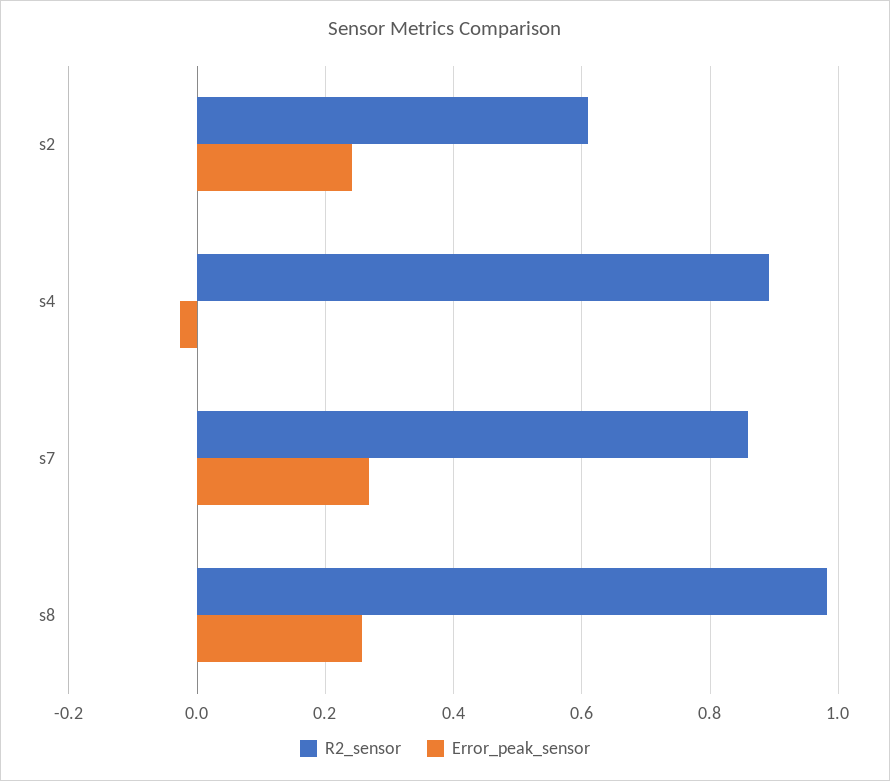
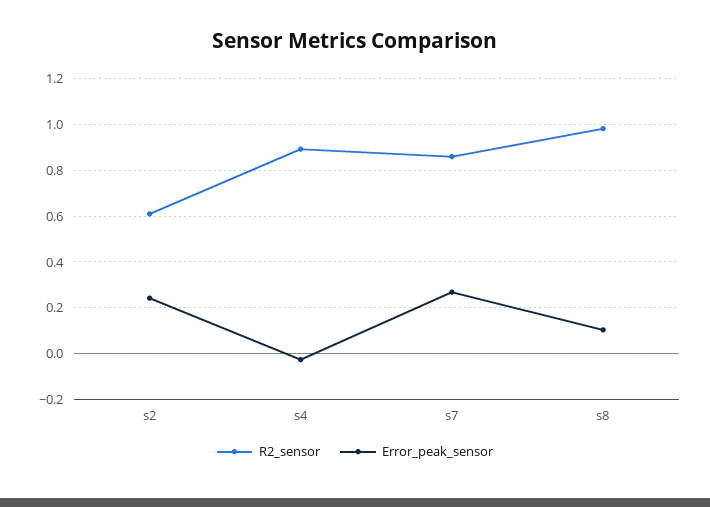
Error_peak_sensor, s8: 0.26 -> 0.1

